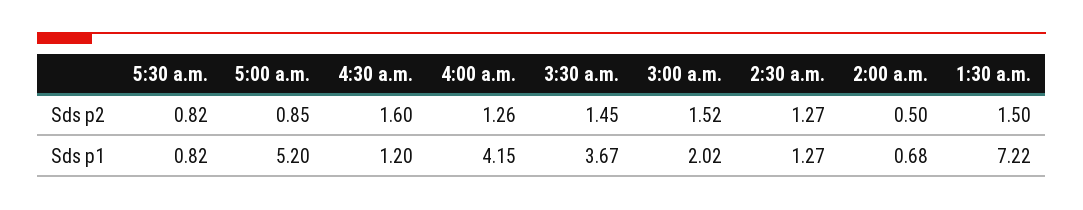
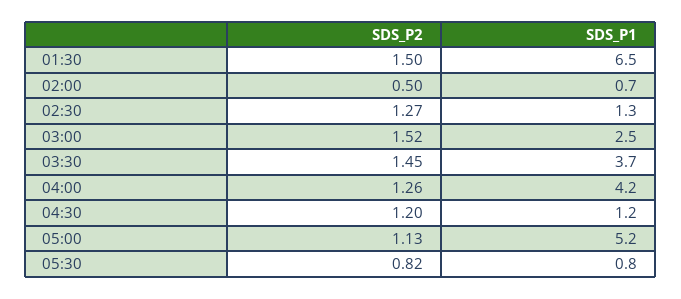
5:00 a.m., Sds p2: 0.85 -> 1.13
4:30 a.m., Sds p2: 1.6 -> 1.2
3:00 a.m., Sds p1: 2.02 -> 2.5
1:30 a.m., Sds p1: 7.22 -> 6.5

